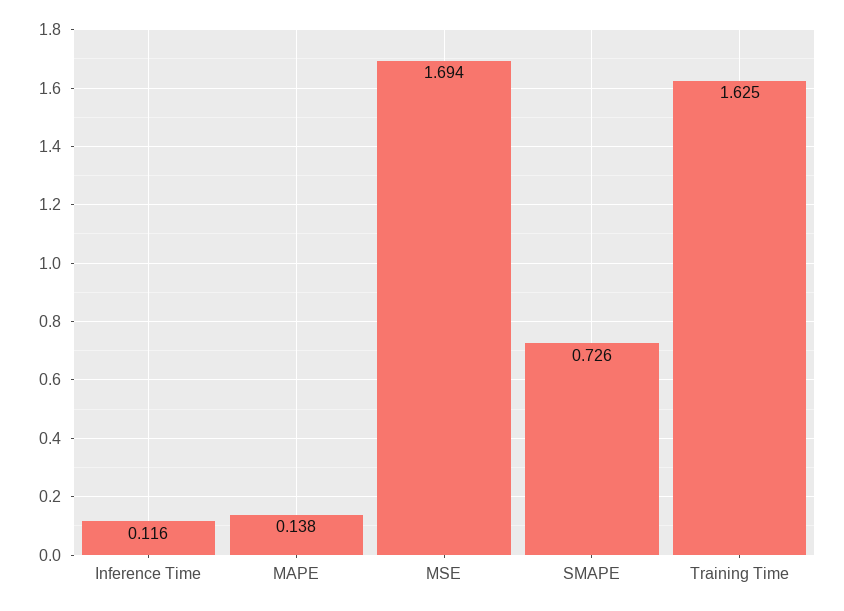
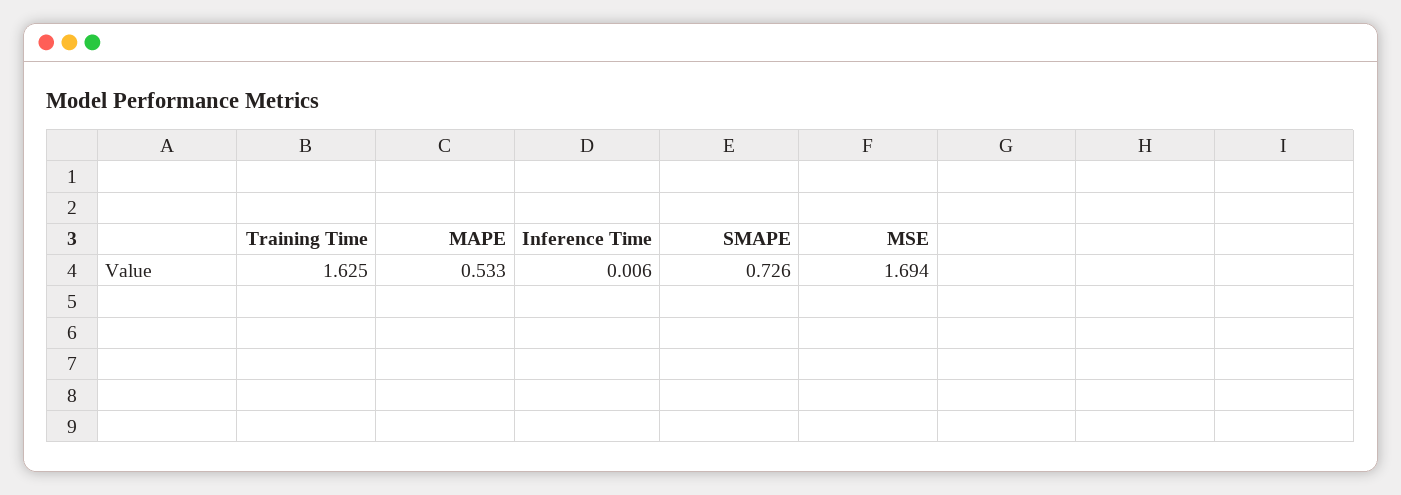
Inference Time: 0.116 -> 0.006
MAPE: 0.138 -> 0.533

